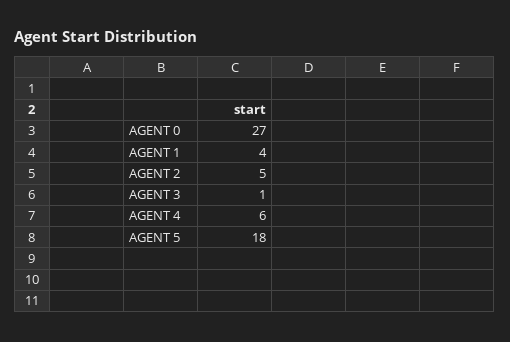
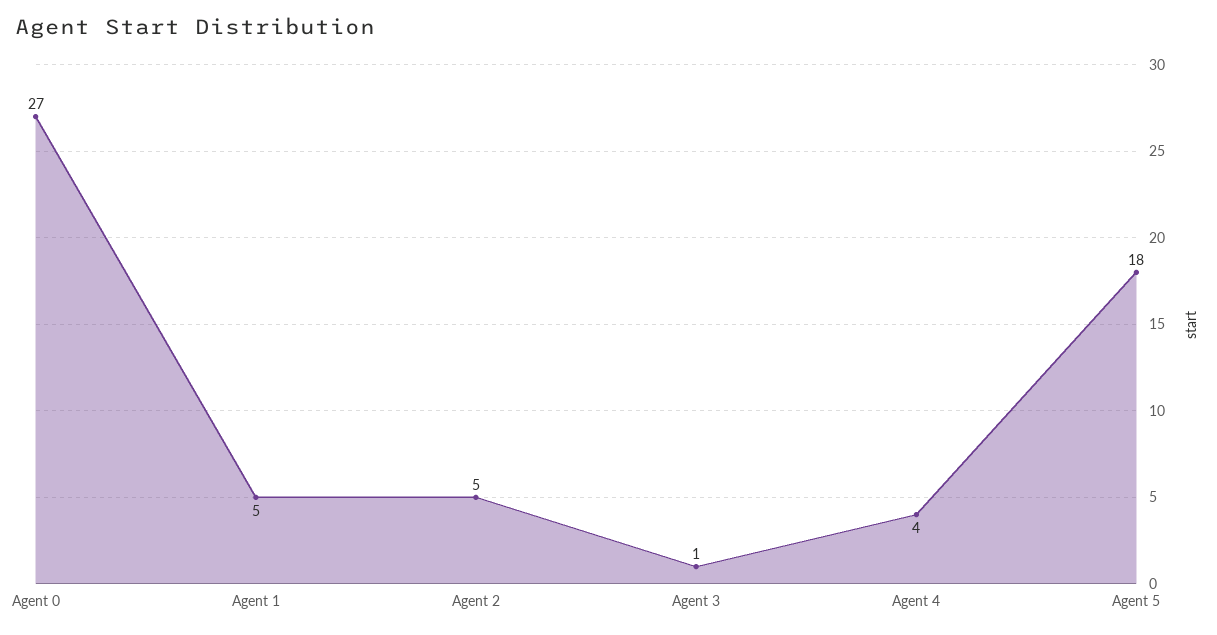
AGENT 1: 4 -> 5
AGENT 4: 6 -> 4

